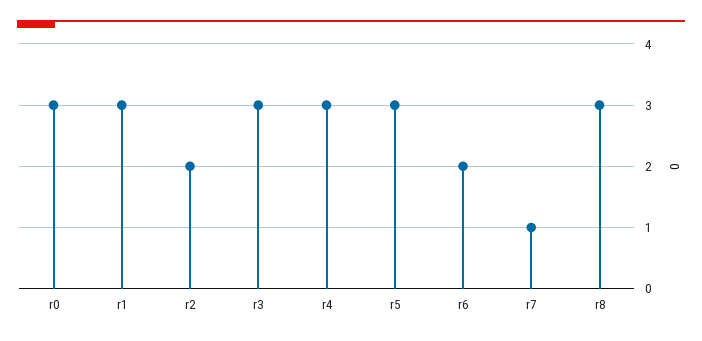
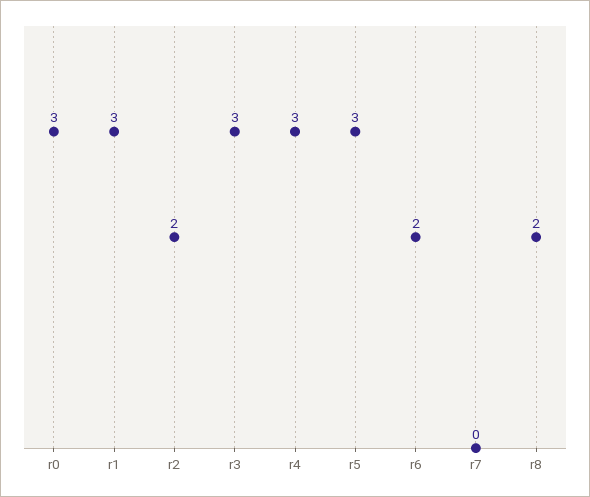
r7: 1 -> 0
r8: 3 -> 2

